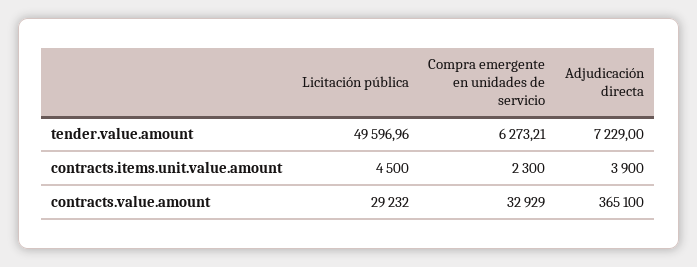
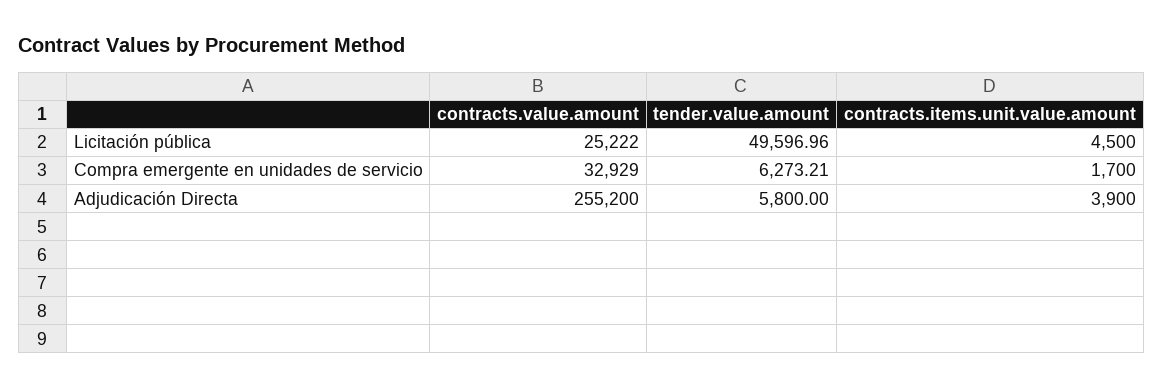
Adjudicación directa, tender.value.amount: 7229 -> 5800
Compra emergente en unidades de servicio, contracts.items.unit.value.amount: 2300 -> 1700
Licitación pública, contracts.value.amount: 29232 -> 25222
Adjudicación directa, contracts.value.amount: 365100 -> 255200

